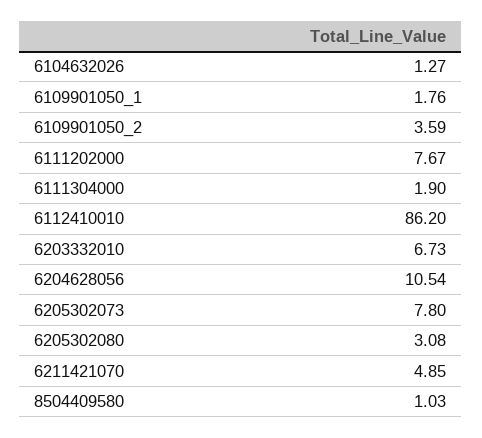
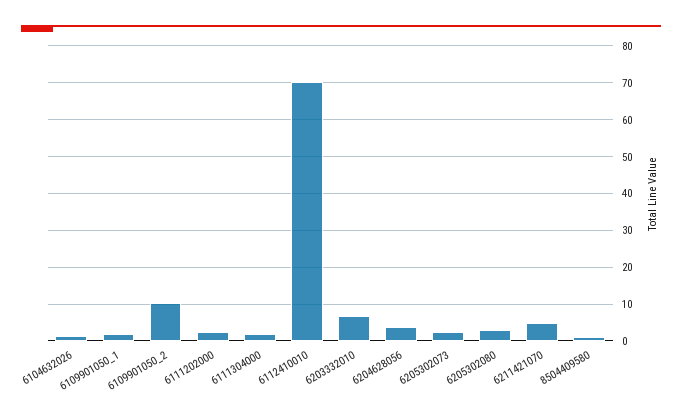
6109901050_2: 3.59 -> 10
6111202000: 7.67 -> 2
6112410010: 86.2 -> 70
6204628056: 10.54 -> 4
6205302073: 7.8 -> 2

